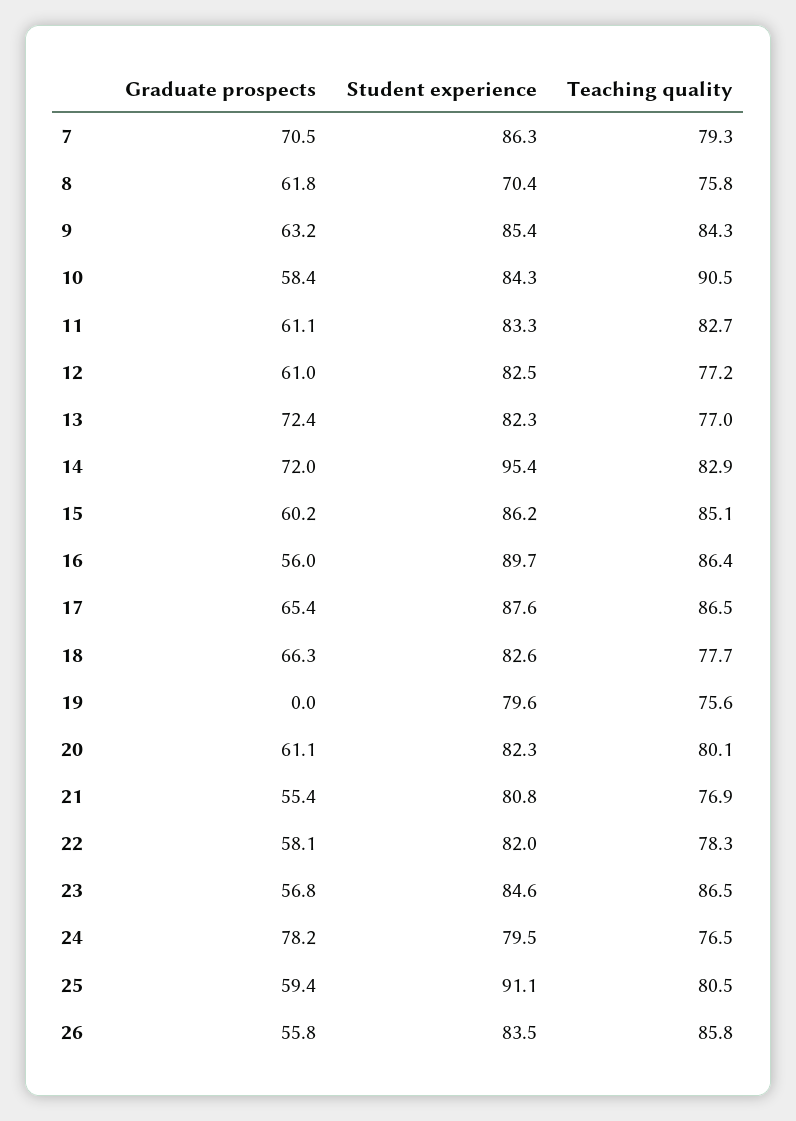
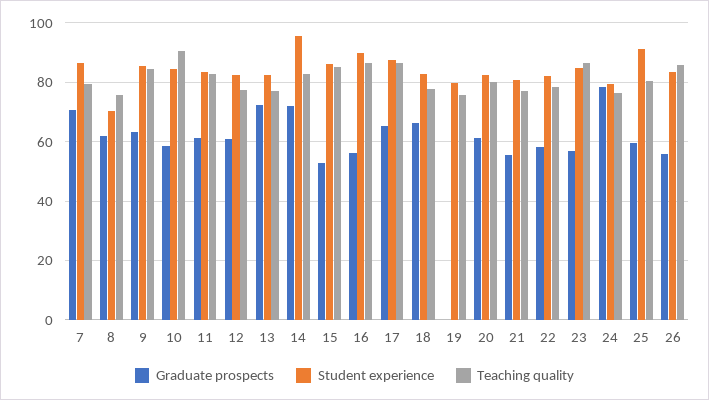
Graduate prospects, 15: 60.2 -> 52.5

